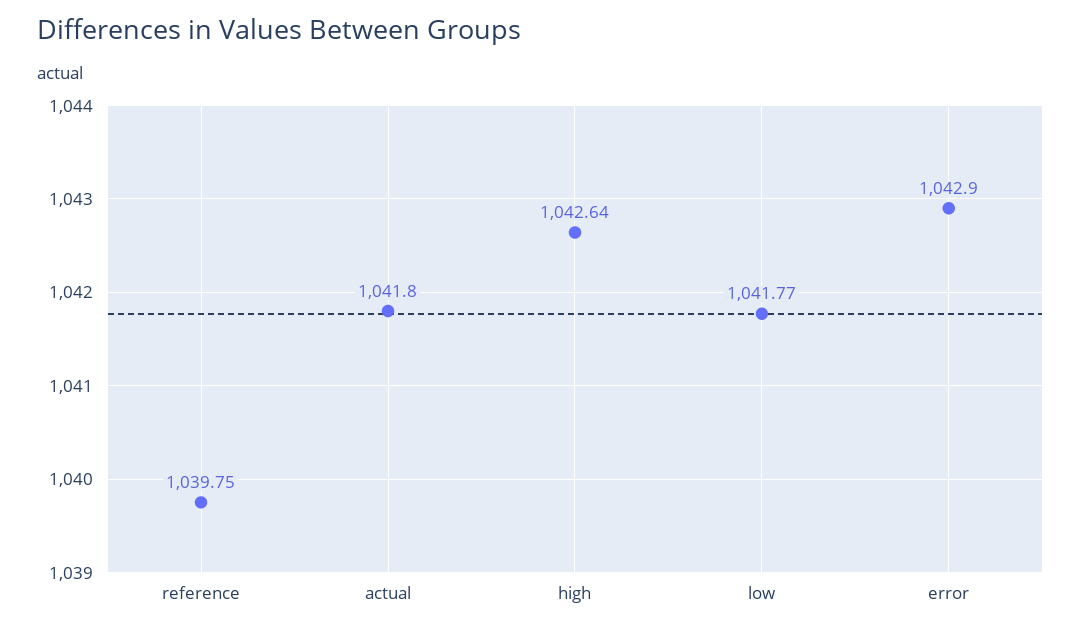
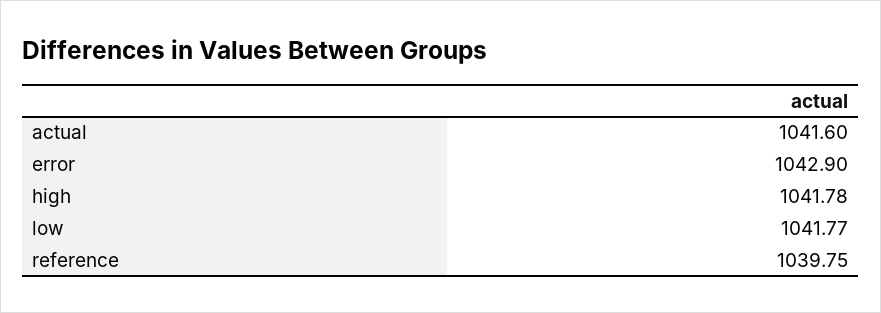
actual: 1041.8 -> 1041.6
high: 1042.64 -> 1041.78

